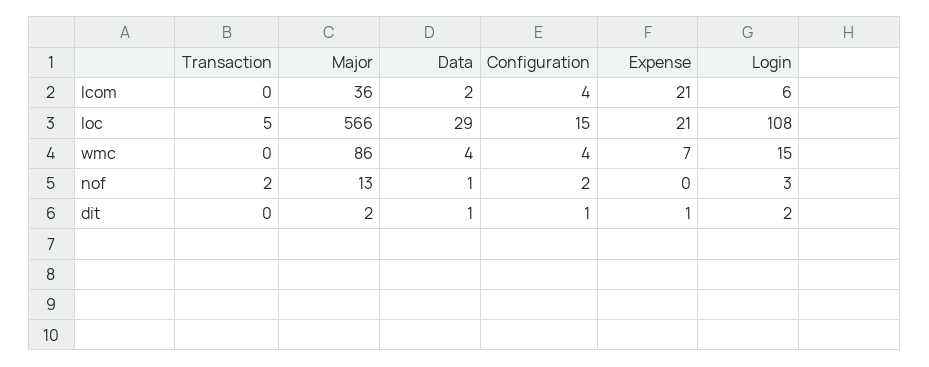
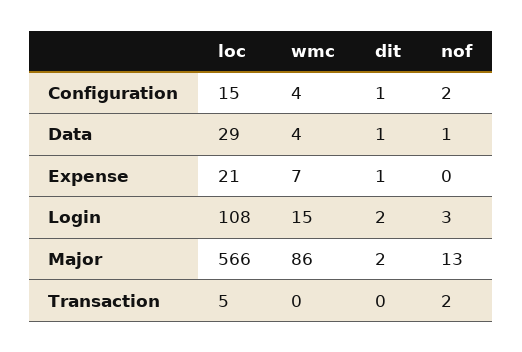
Transaction, lcom: 0 -> none
Major, lcom: 36 -> none
Data, lcom: 2 -> none
Configuration, lcom: 4 -> none
Expense, lcom: 21 -> none
Login, lcom: 6 -> none

